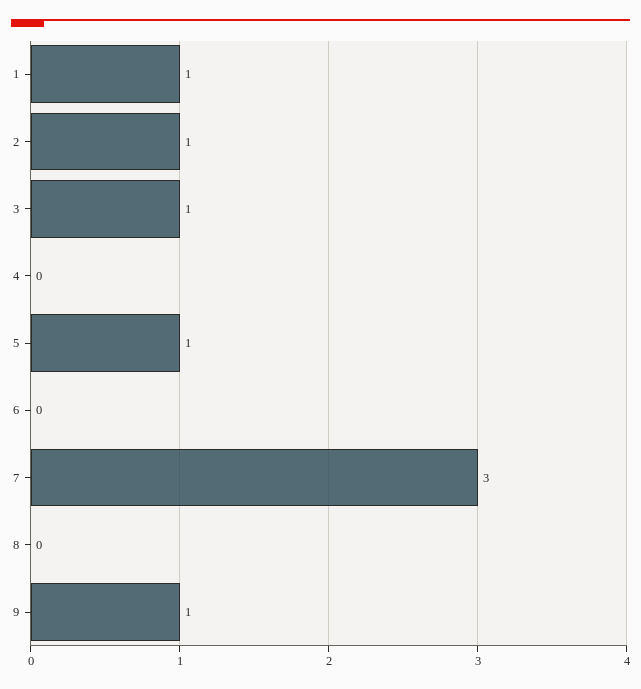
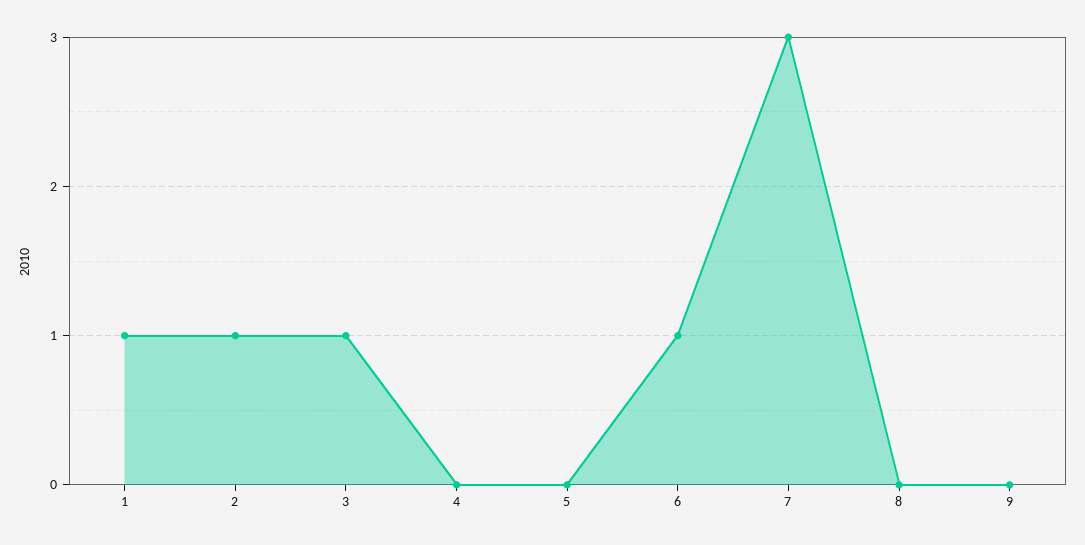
5: 1 -> 0
6: 0 -> 1
9: 1 -> 0

